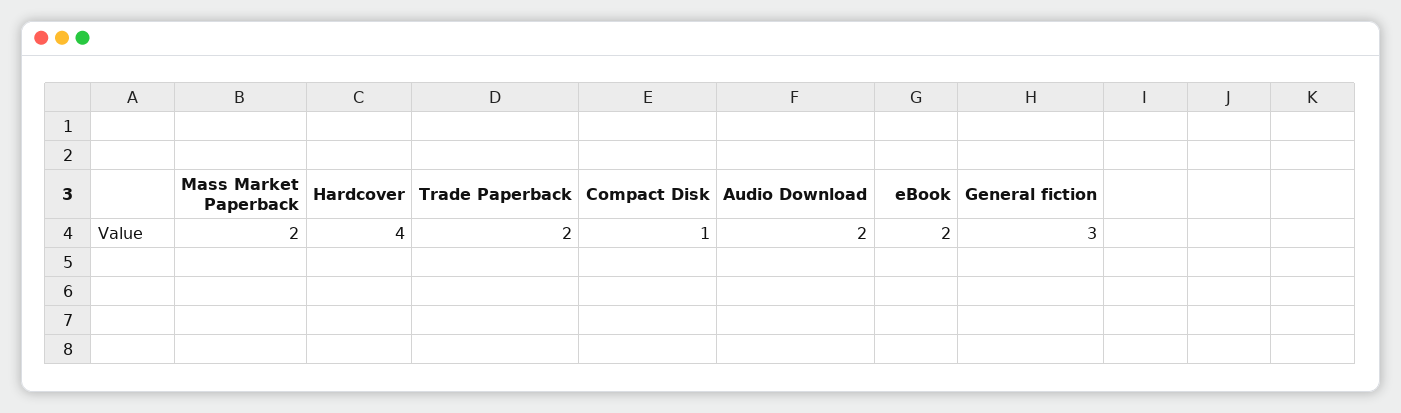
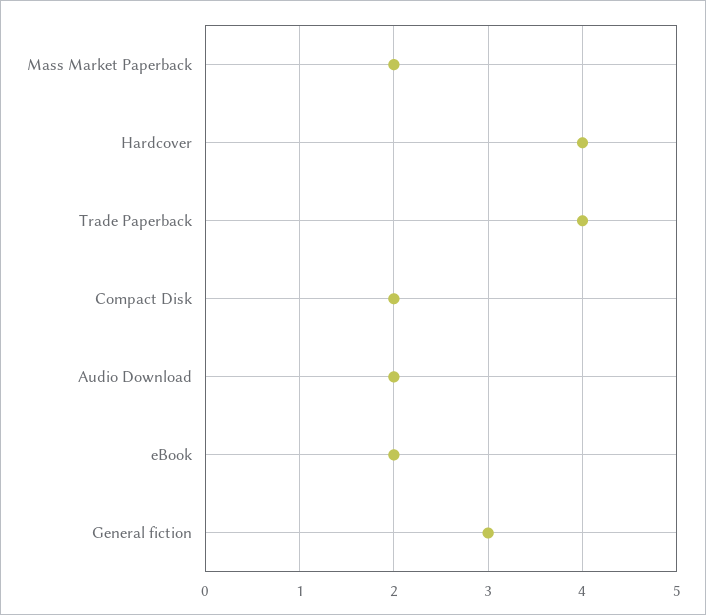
Trade Paperback: 2 -> 4
Compact Disk: 1 -> 2

